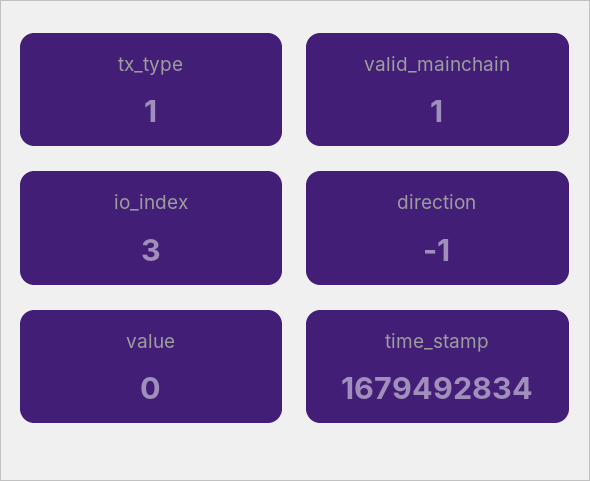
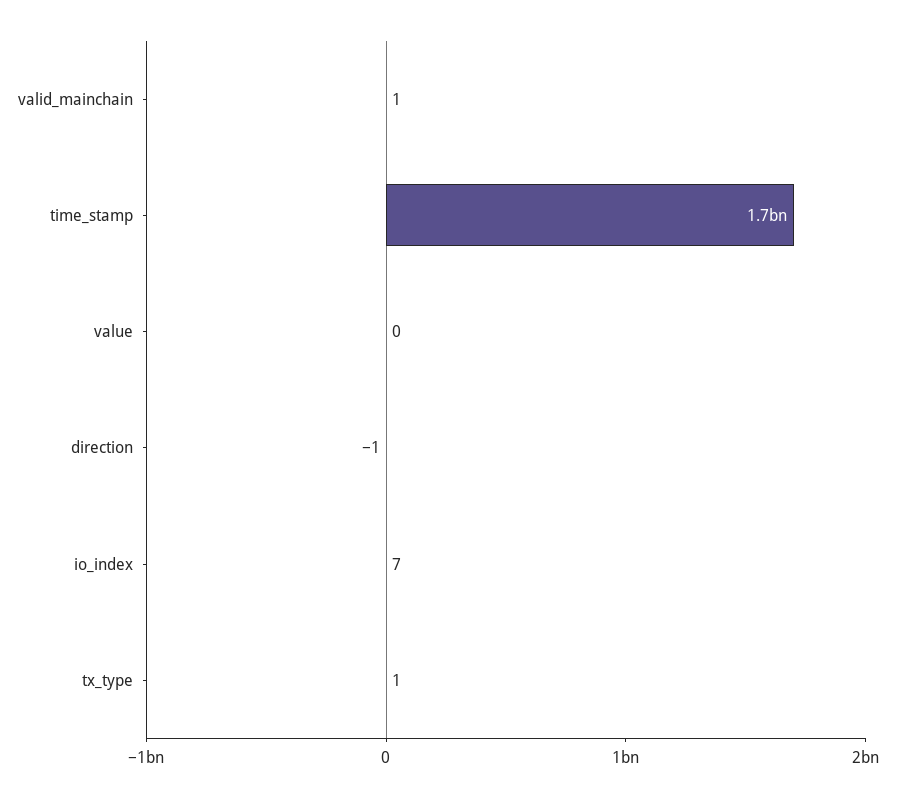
io_index: 3 -> 7

